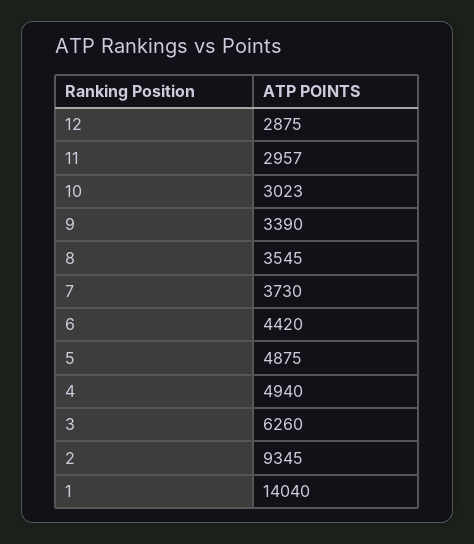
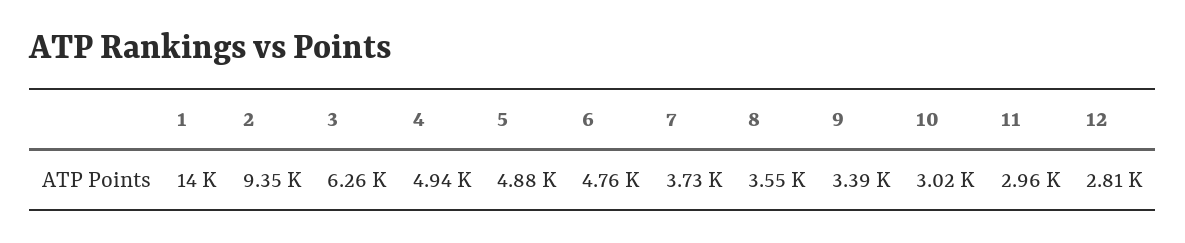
12: 2875 -> 2810
6: 4420 -> 4760

